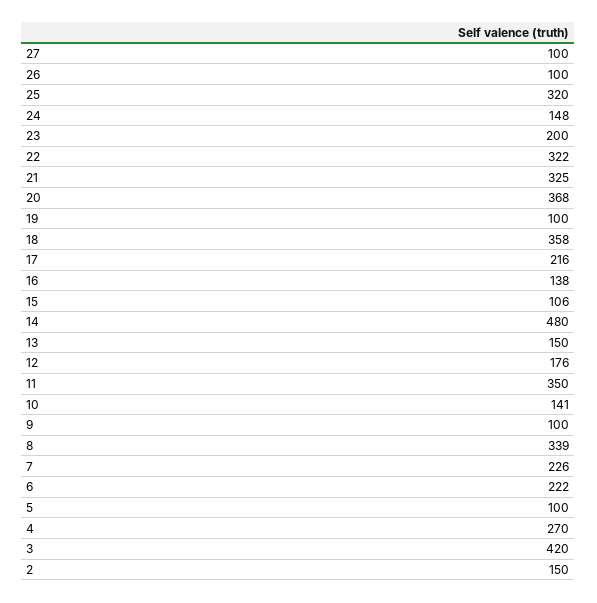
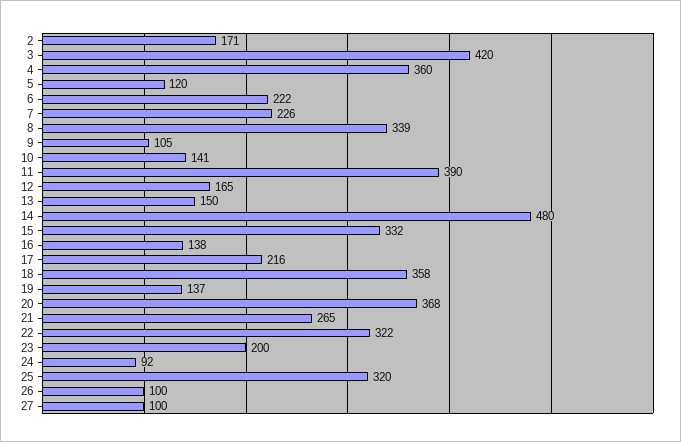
24: 148 -> 92
21: 325 -> 265
19: 100 -> 137
15: 106 -> 332
12: 176 -> 165
11: 350 -> 390
9: 100 -> 105
5: 100 -> 120
4: 270 -> 360
2: 150 -> 171

